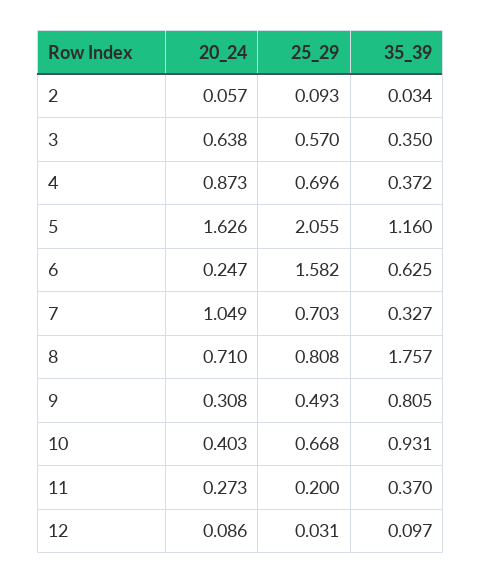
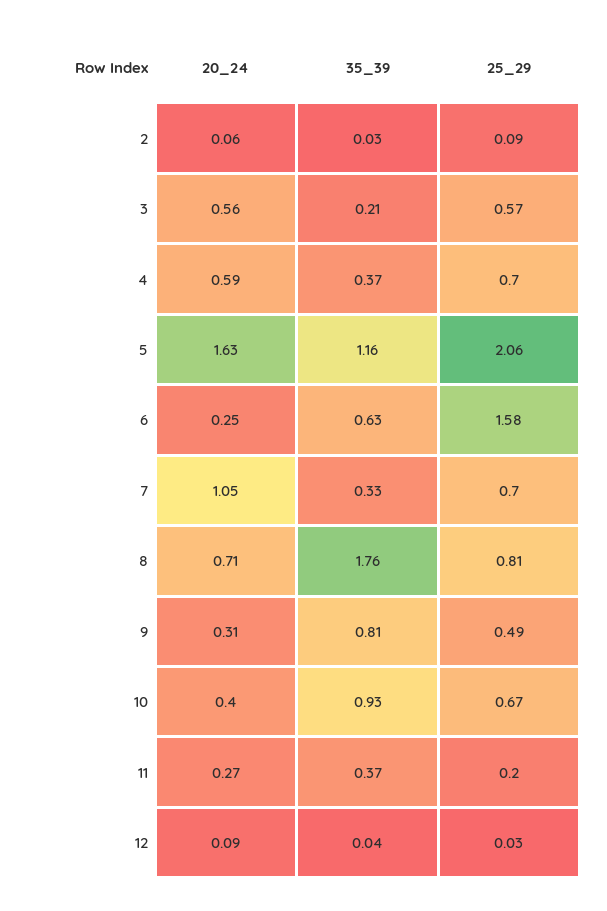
20_24, 3: 0.638 -> 0.56
35_39, 3: 0.35 -> 0.21
20_24, 4: 0.873 -> 0.59
35_39, 12: 0.097 -> 0.04

